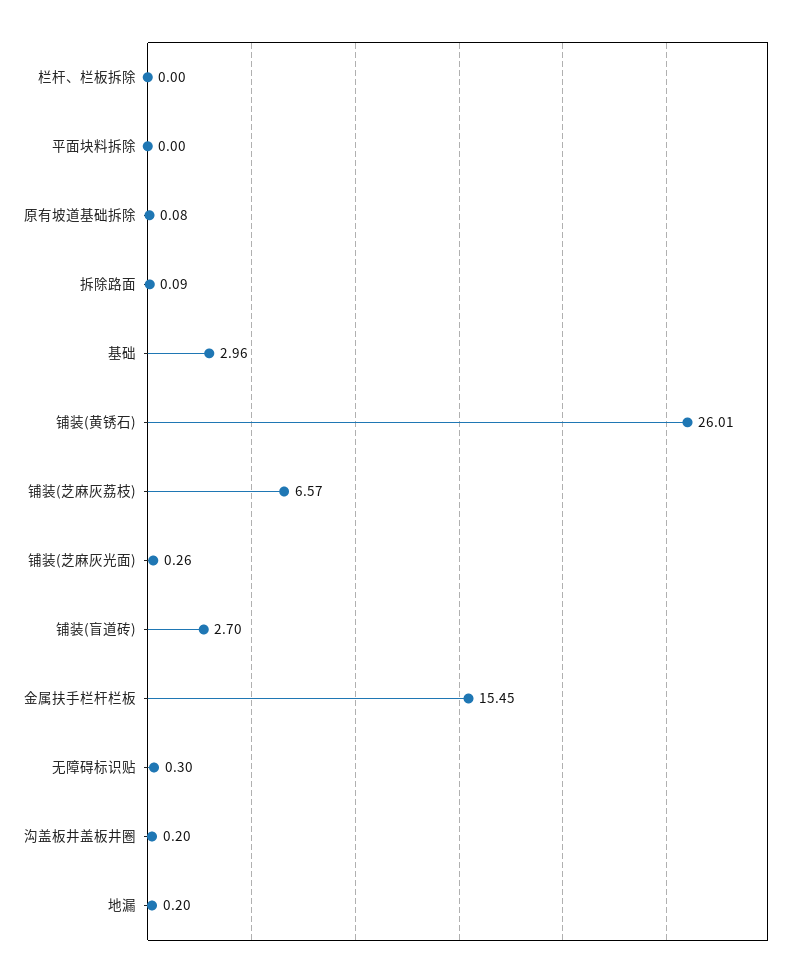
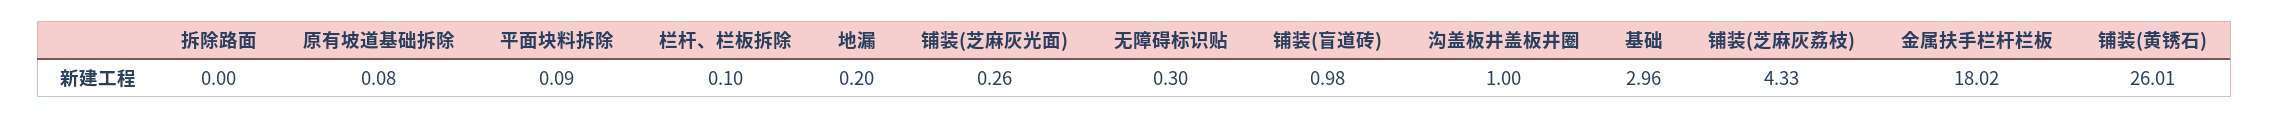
栏杆、栏板拆除: 0 -> 0.1
平面块料拆除: 0 -> 0.09
拆除路面: 0.09 -> 0
铺装(芝麻灰荔枝): 6.57 -> 4.33
铺装(盲道砖): 2.7 -> 0.98
金属扶手栏杆栏板: 15.45 -> 18.02
沟盖板井盖板井圈: 0.2 -> 1

